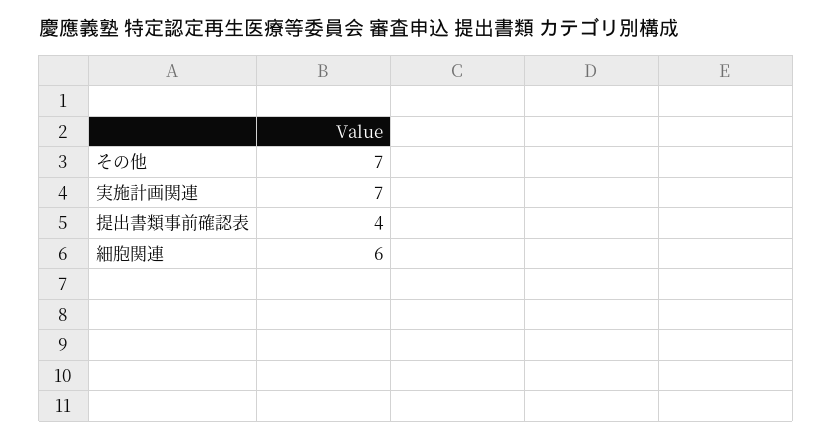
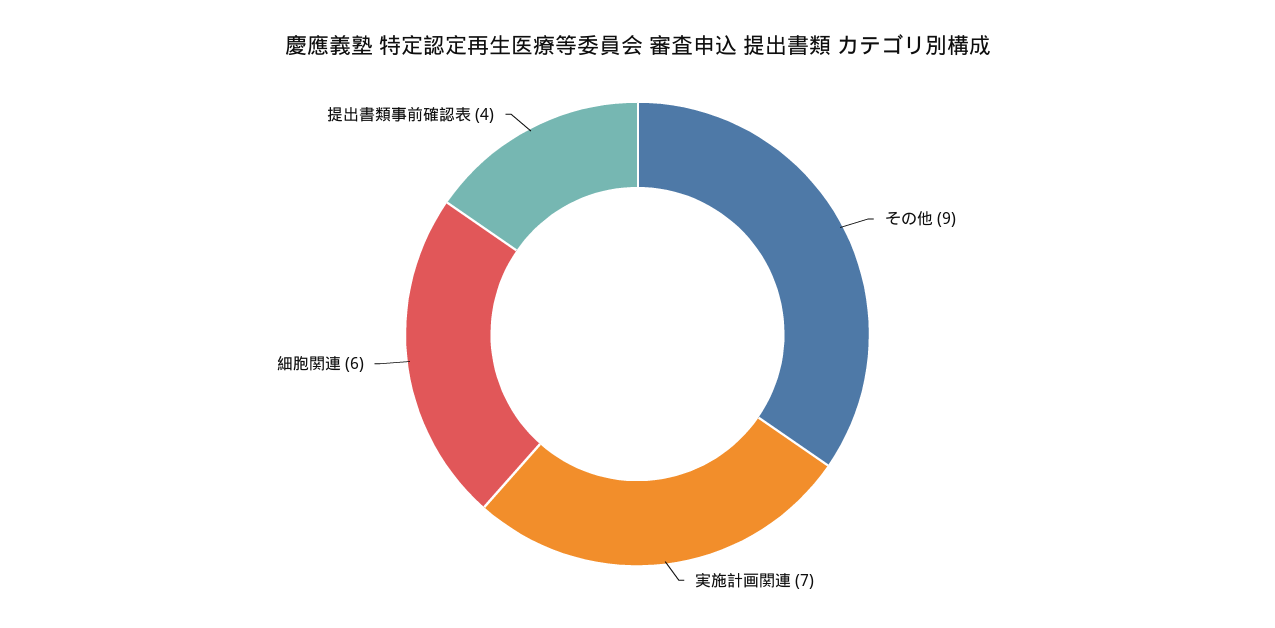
その他: 7 -> 9

